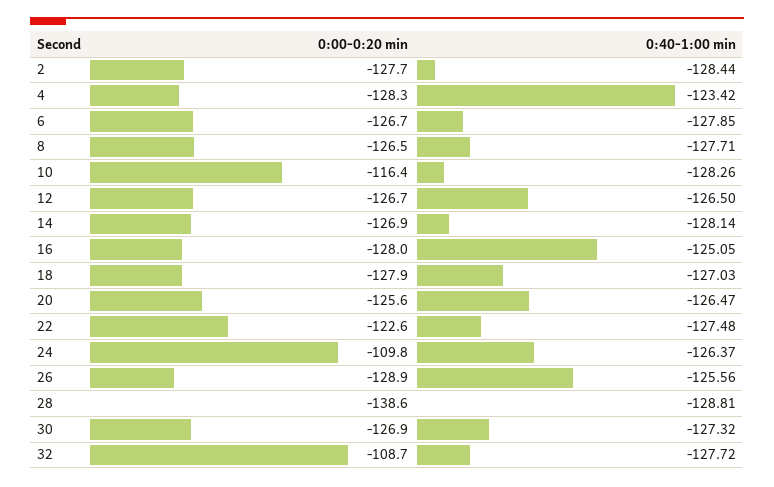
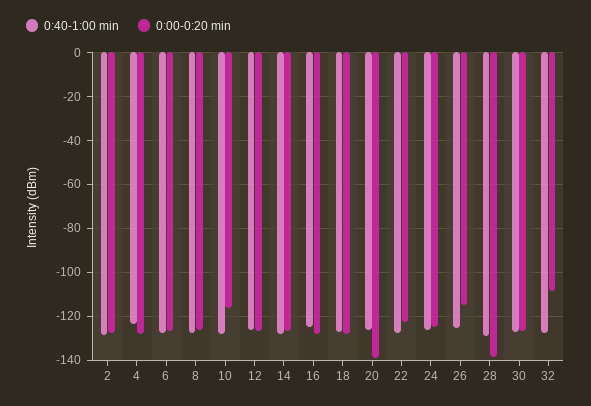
0:00-0:20 min, 20: -125.6 -> -140
0:00-0:20 min, 24: -109.8 -> -125
0:00-0:20 min, 26: -128.9 -> -115

